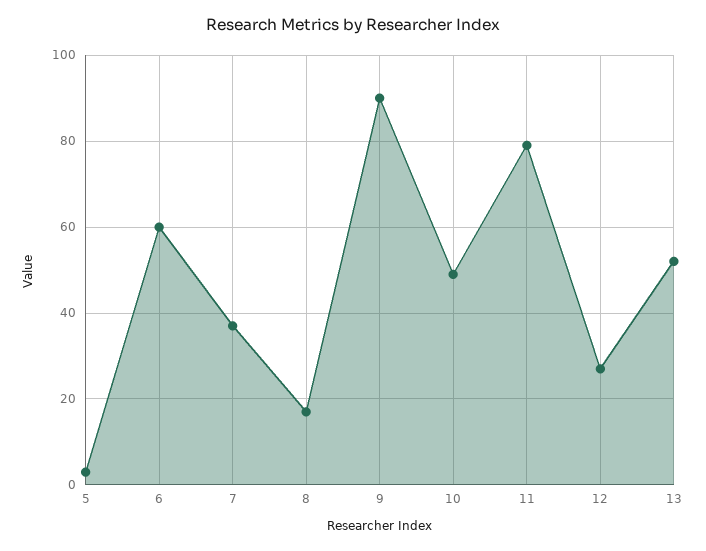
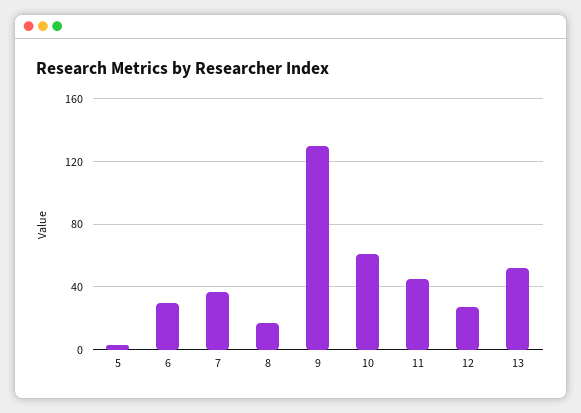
6: 60 -> 30
9: 90 -> 130
10: 50 -> 60
11: 80 -> 45

